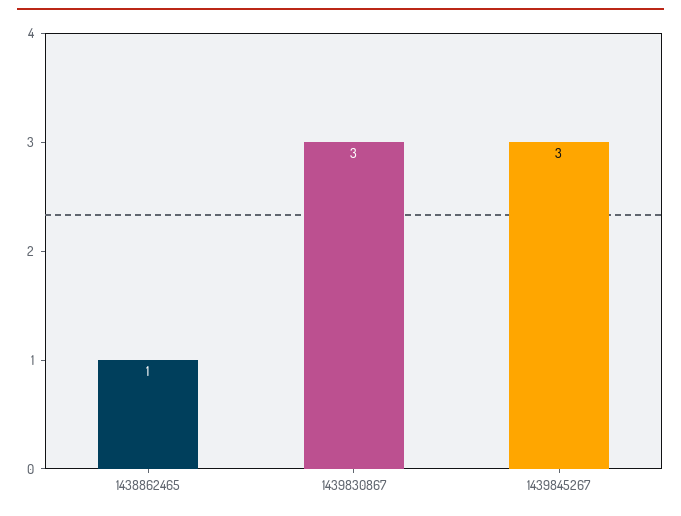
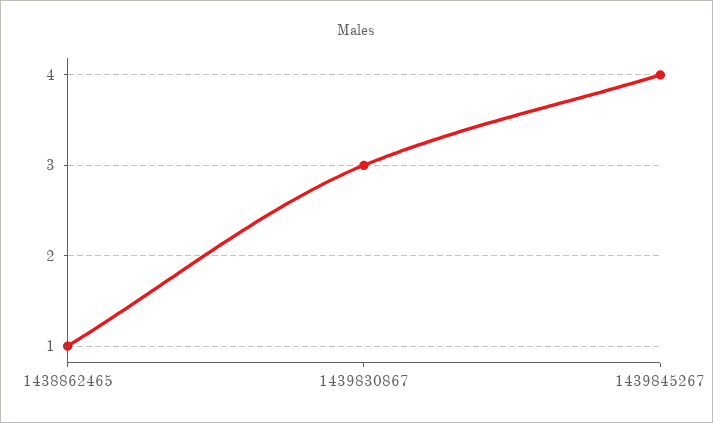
1439845267: 3 -> 4

